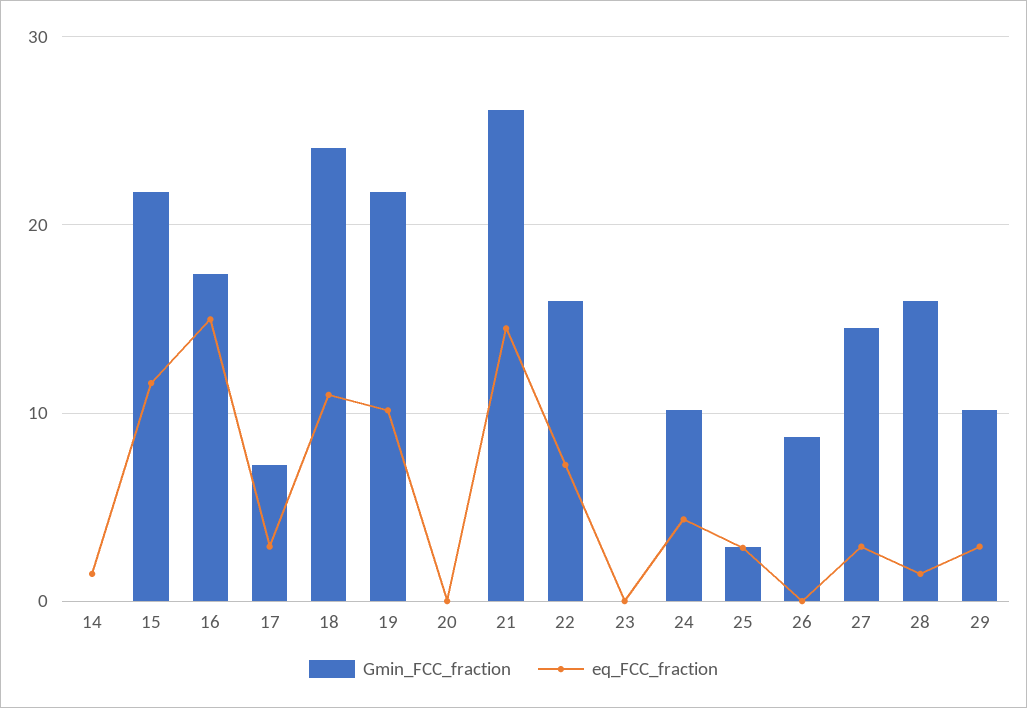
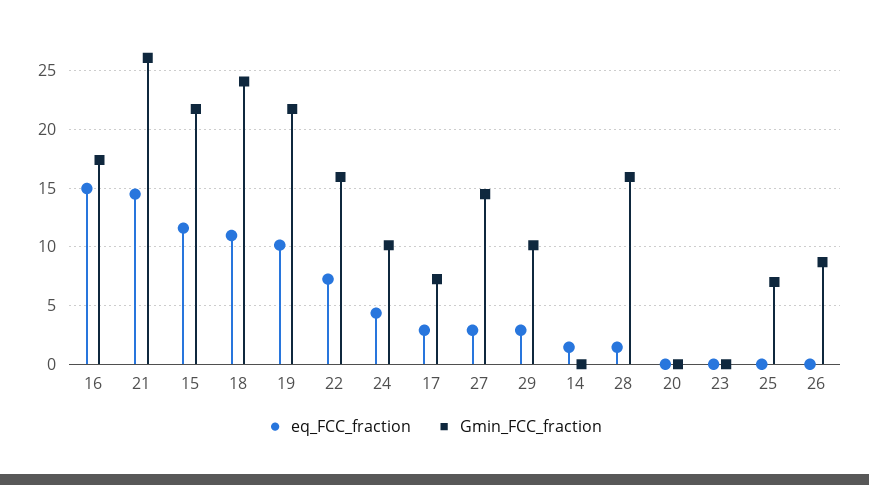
Gmin_FCC_fraction, 25: 3 -> 7
eq_FCC_fraction, 25: 3 -> 0

